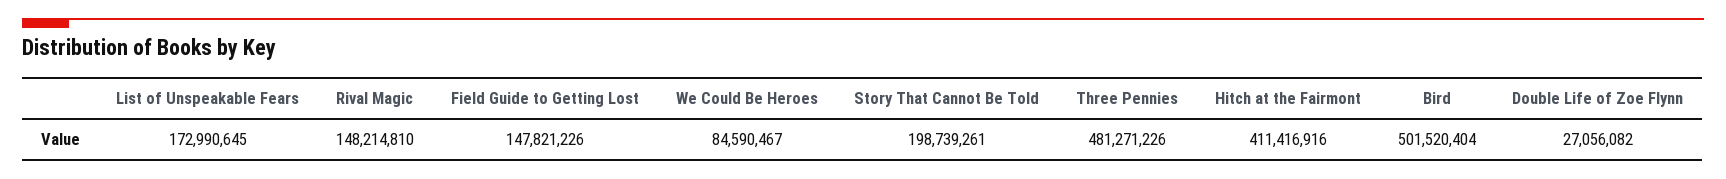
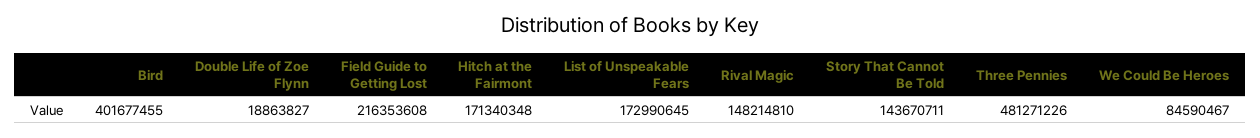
Field Guide to Getting Lost: 147821226 -> 216353608
Story That Cannot Be Told: 198739261 -> 143670711
Hitch at the Fairmont: 411416916 -> 171340348
Bird: 501520404 -> 401677455
Double Life of Zoe Flynn: 27056082 -> 18863827

